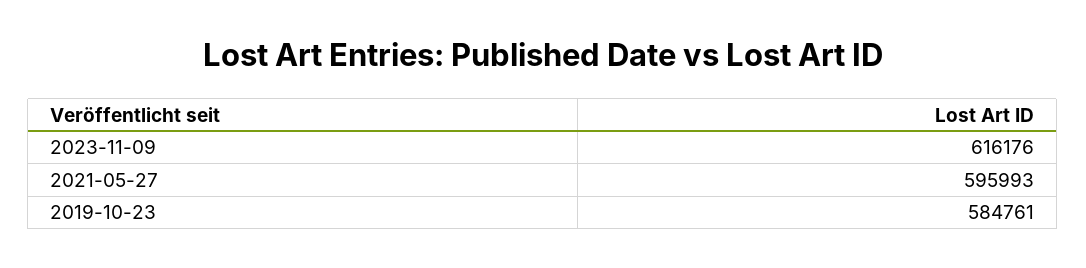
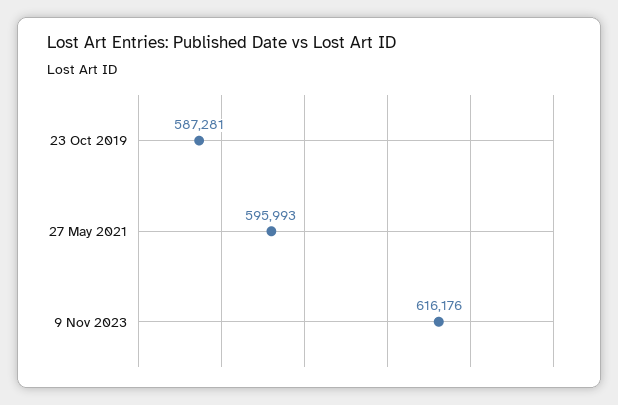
2019-10-23: 584761 -> 587281

